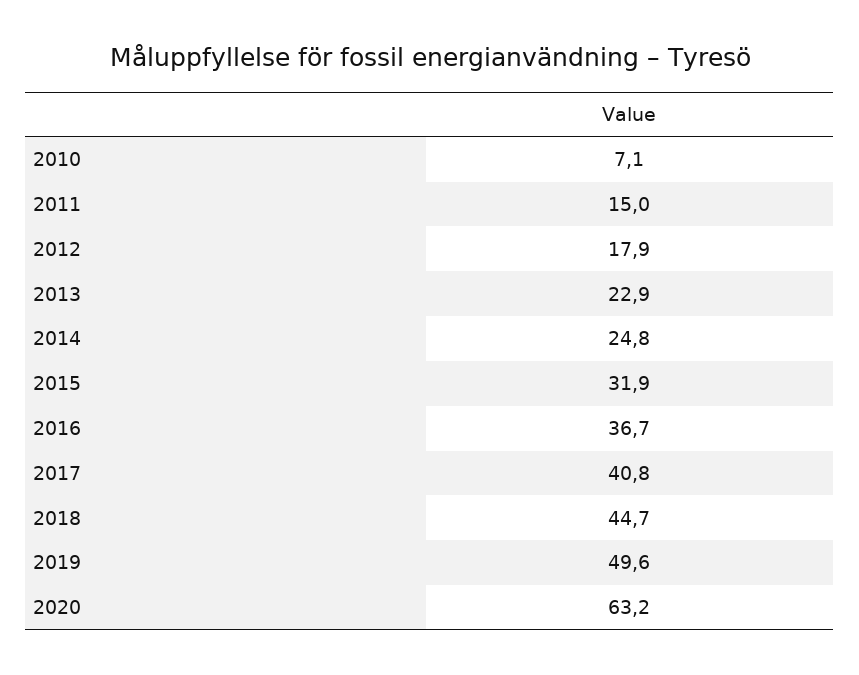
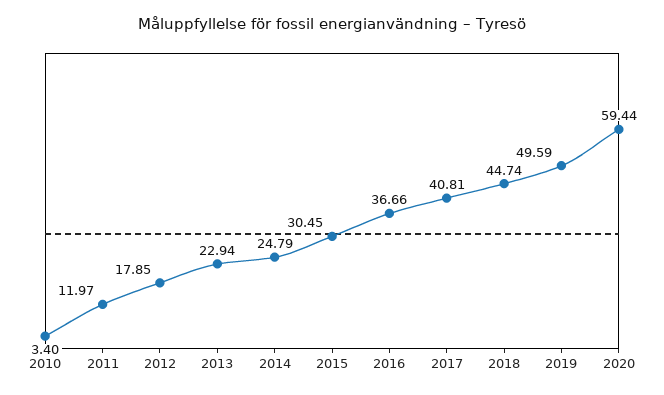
2010: 7.1 -> 3.4
2011: 15 -> 11.97
2015: 31.9 -> 30.45
2020: 63.2 -> 59.44

